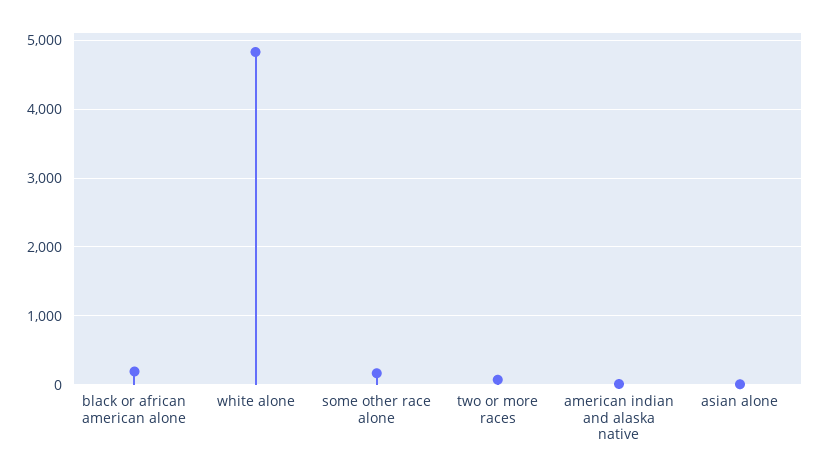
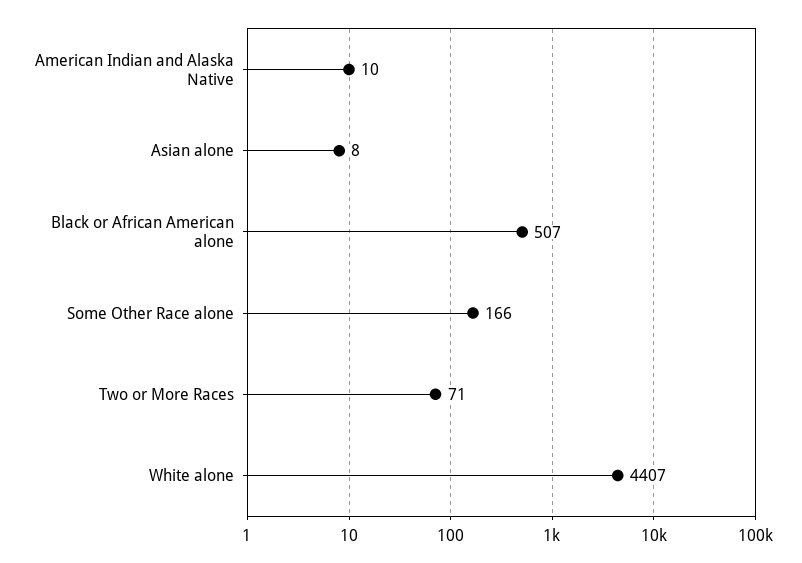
black or african american alone: 200 -> 507
white alone: 4800 -> 4407

